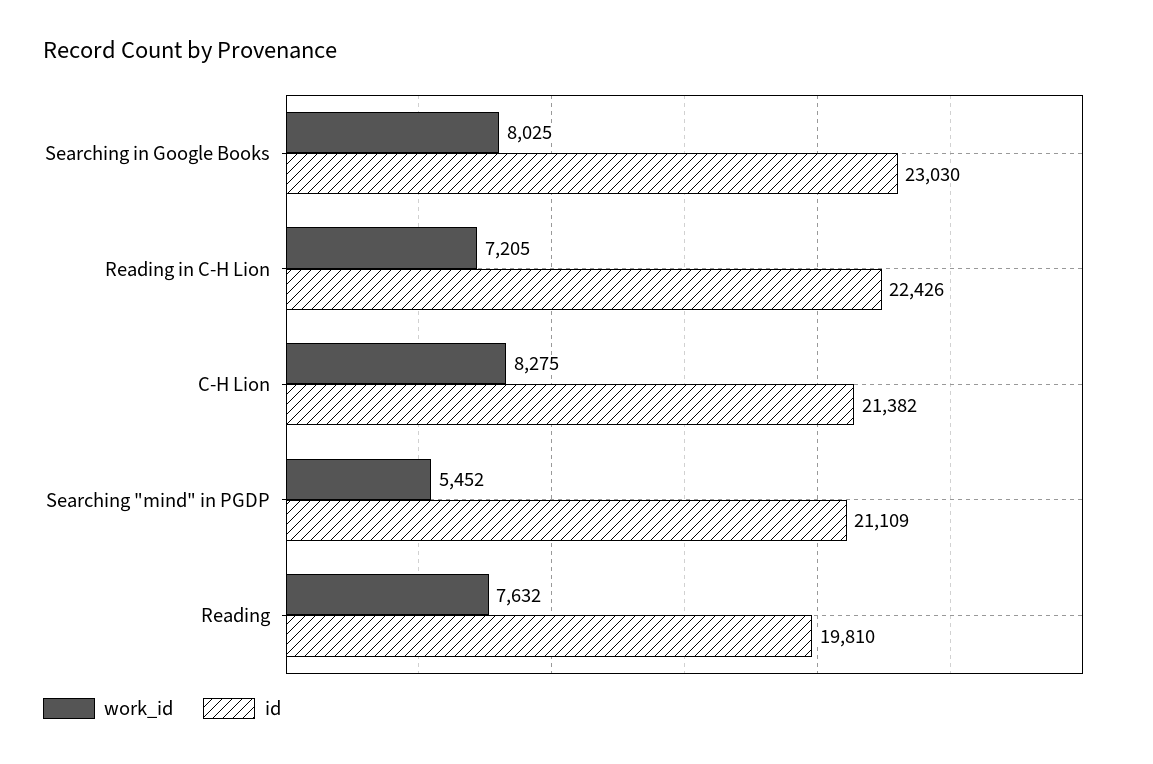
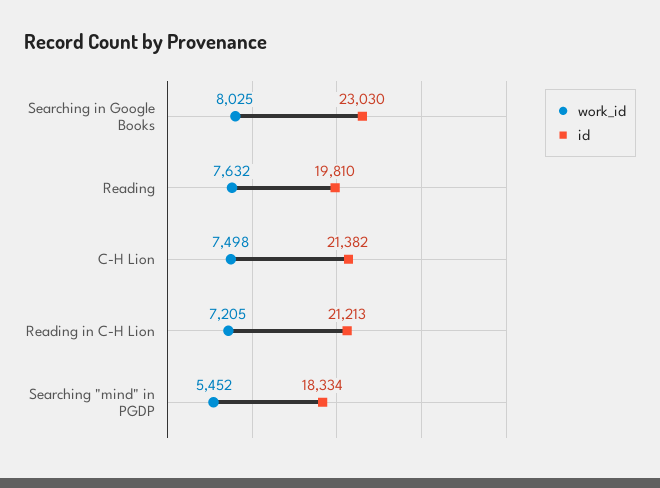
id, Reading in C-H Lion: 22426 -> 21213
work_id, C-H Lion: 8275 -> 7498
id, Searching "mind" in PGDP: 21109 -> 18334

